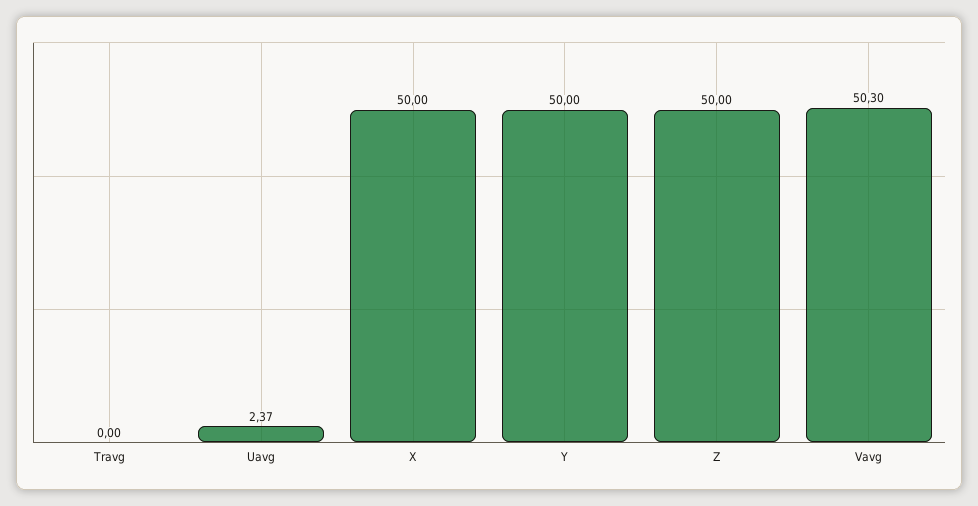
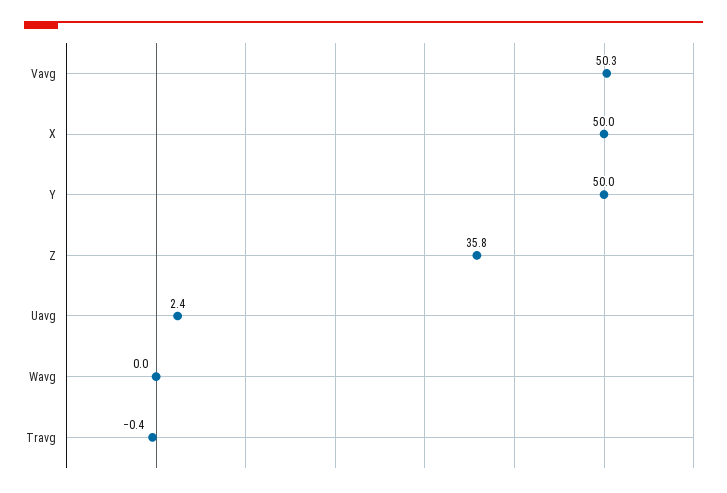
Travg: 0 -> -0.4
Z: 50 -> 35.8
Wavg: none -> 0

